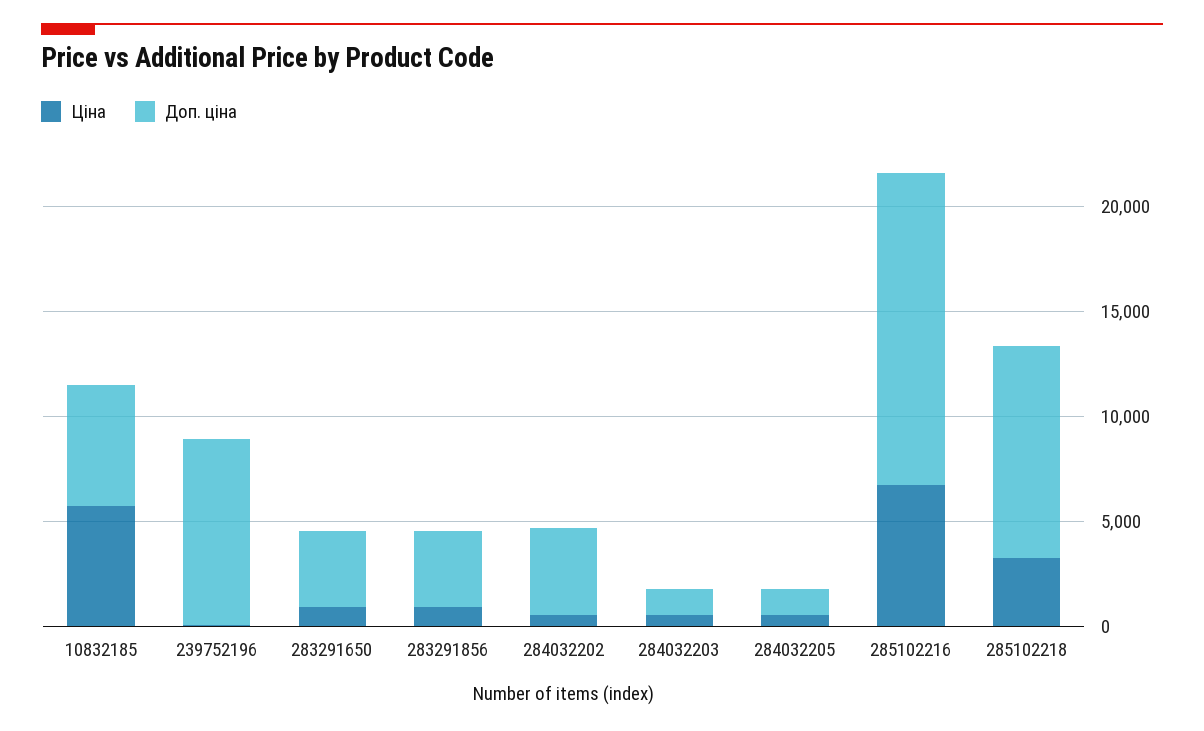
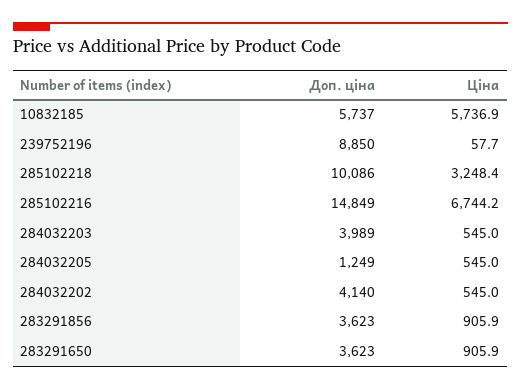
Доп. ціна, 284032203: 1000 -> 3989

